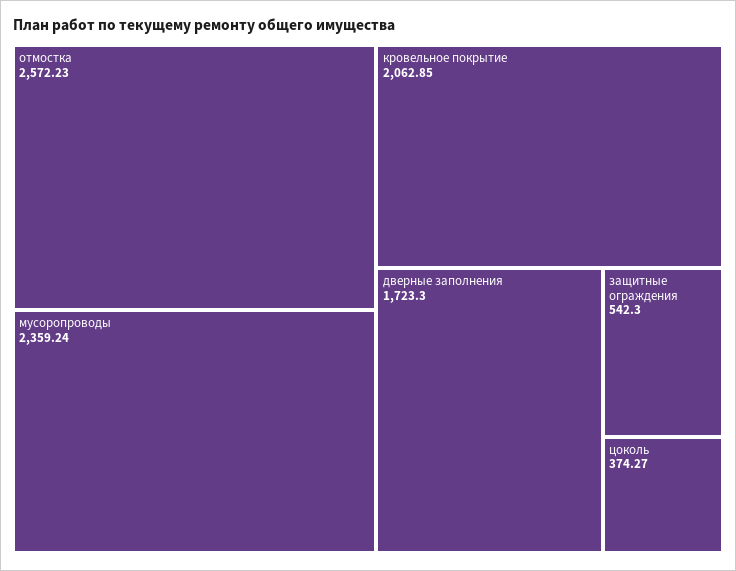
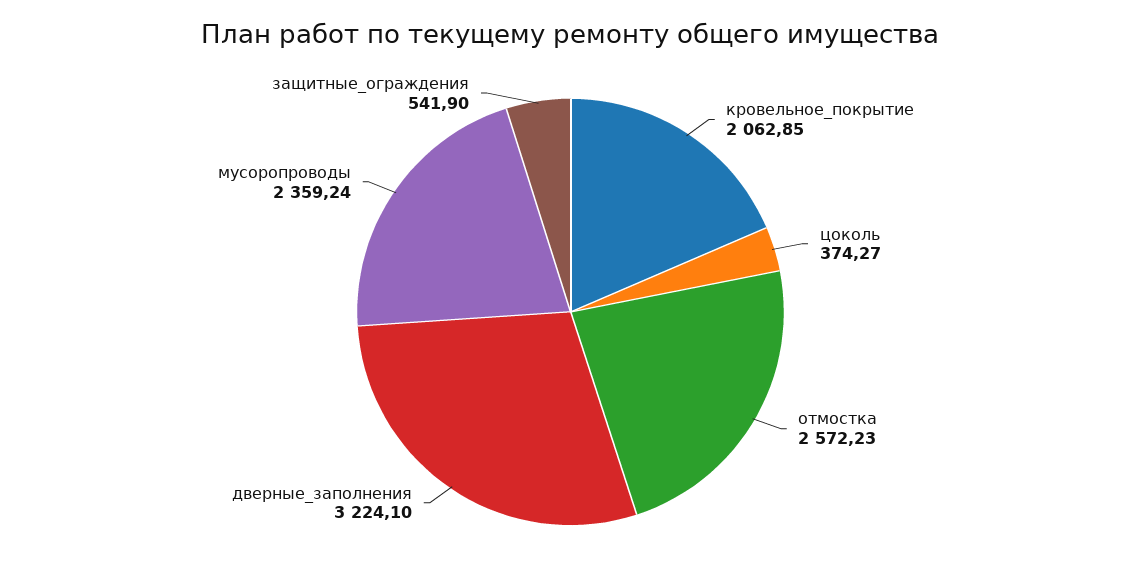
дверные заполнения: 1723.3 -> 3224.1
защитные ограждения: 542.3 -> 541.9

